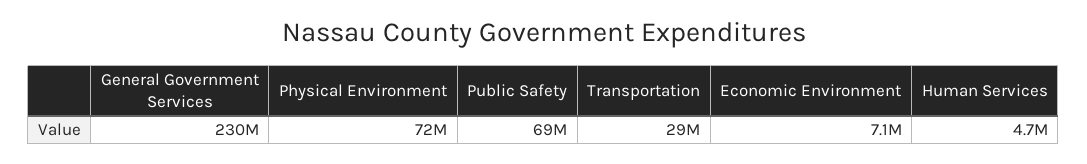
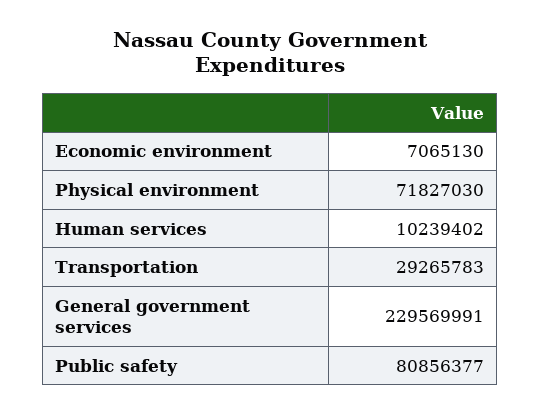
Public Safety: 69000000 -> 80856377
Human Services: 4700000 -> 10239402

